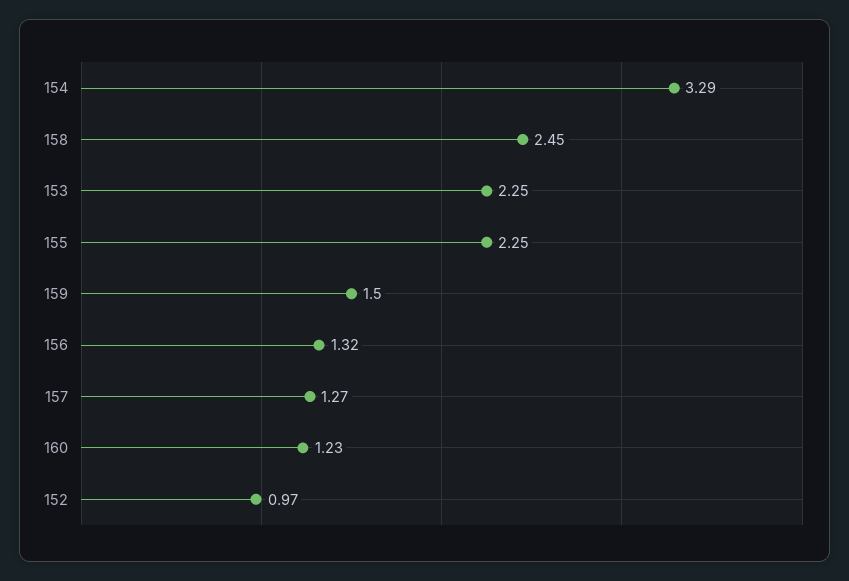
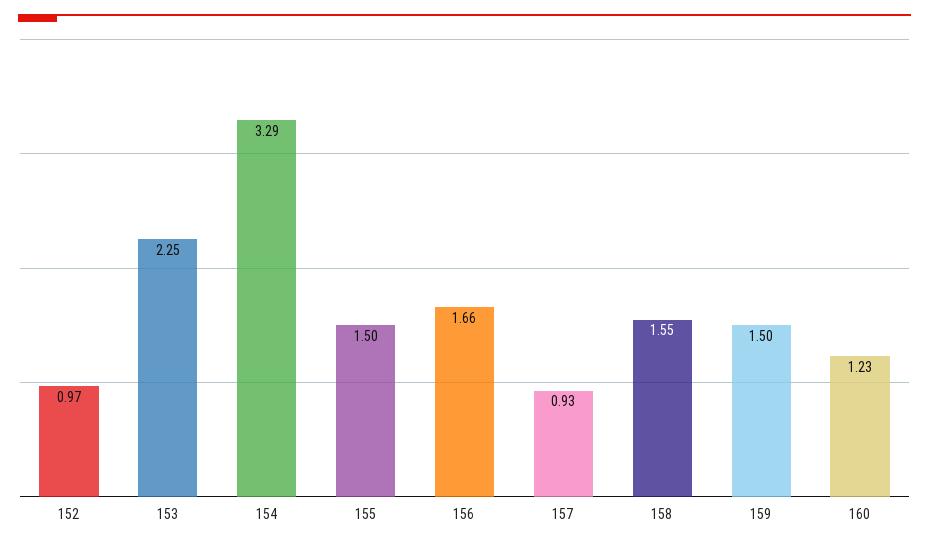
158: 2.45 -> 1.55
155: 2.25 -> 1.5
156: 1.32 -> 1.66
157: 1.27 -> 0.93

